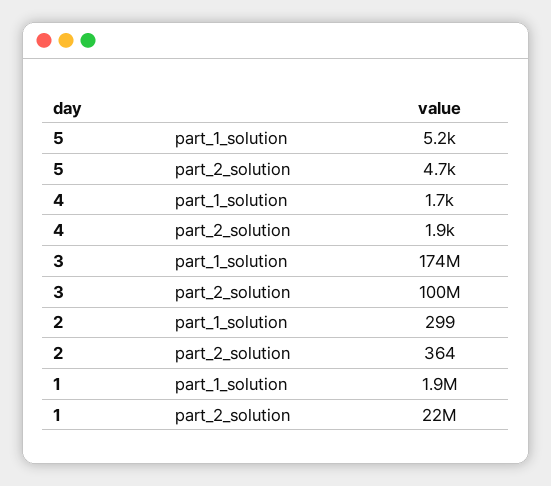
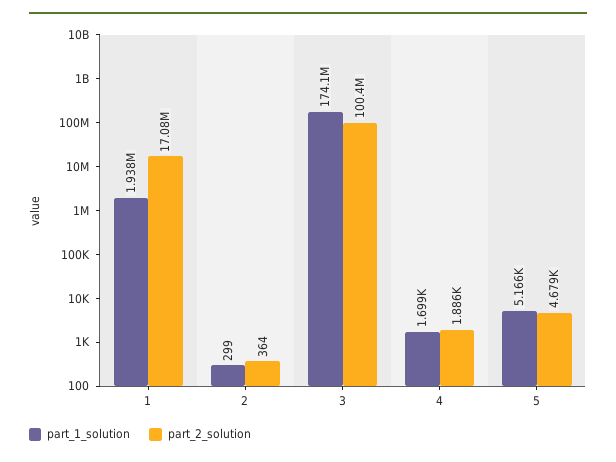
part_2_solution, 1: 22000000 -> 17080000

